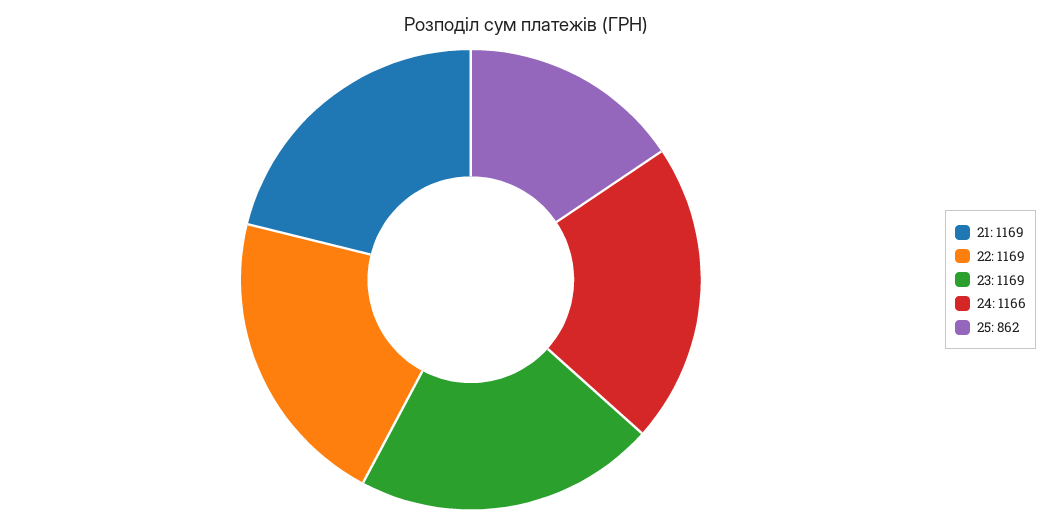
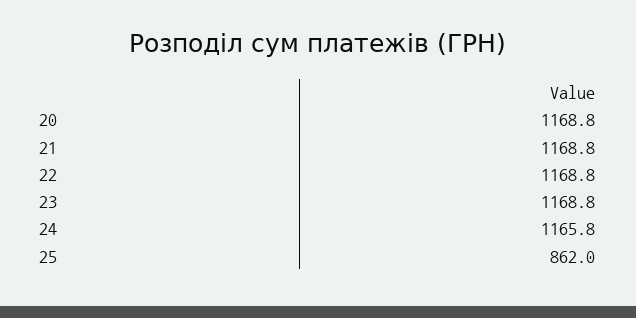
20: none -> 1168.8

